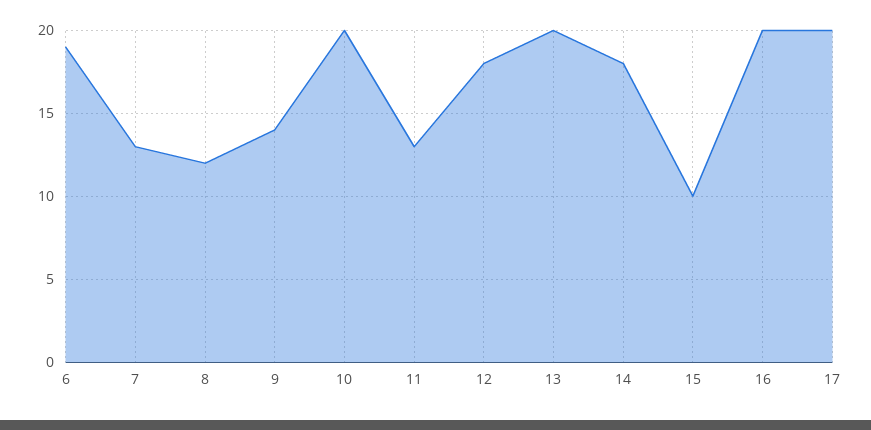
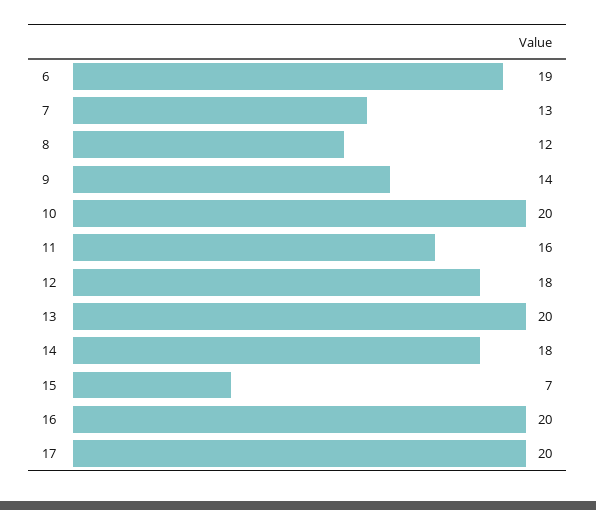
11: 13 -> 16
15: 10 -> 7

